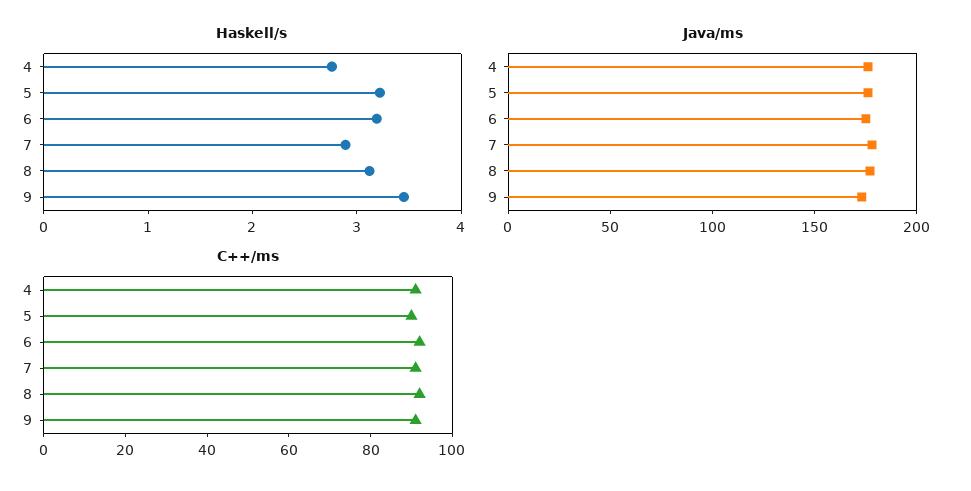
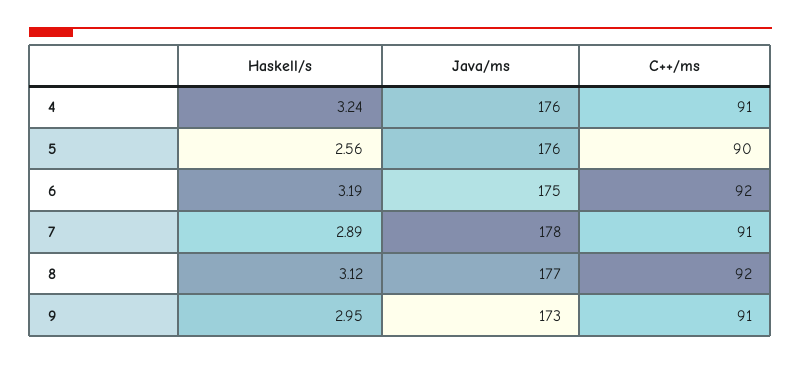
Haskell/s, 4: 2.8 -> 3.24
Haskell/s, 5: 3.2 -> 2.56
Haskell/s, 9: 3.4 -> 2.95

